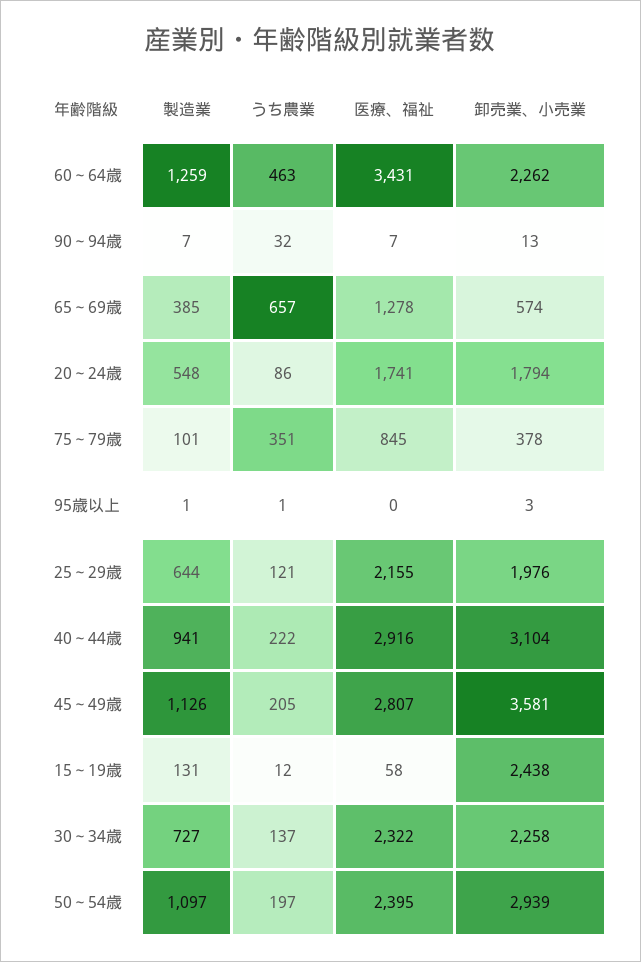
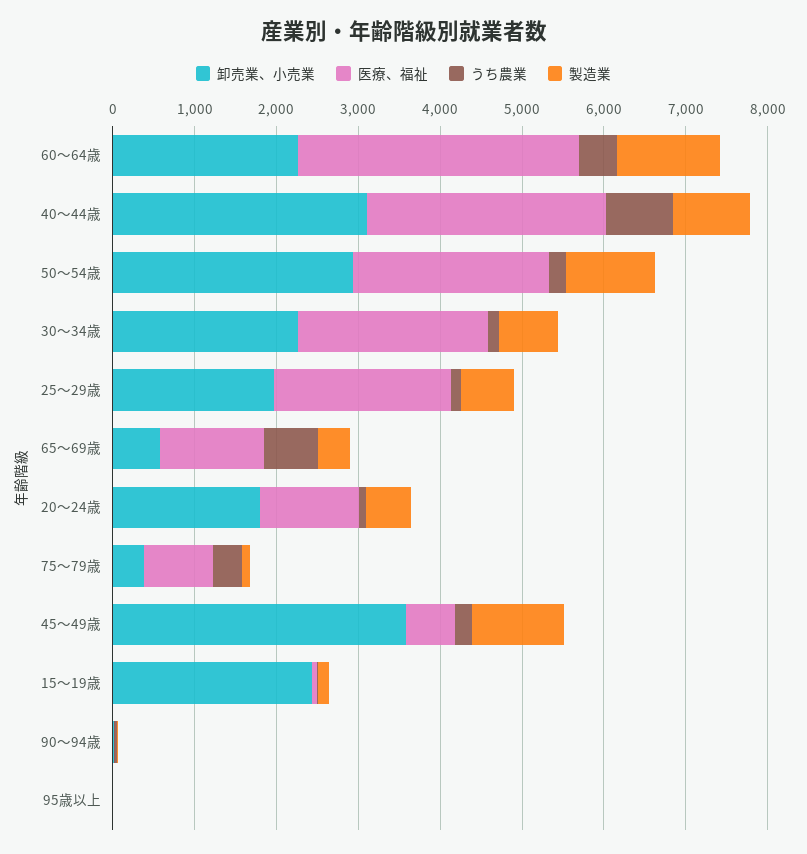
医療、福祉, 20～24歳: 1741 -> 1200
うち農業, 40～44歳: 222 -> 800
医療、福祉, 45～49歳: 2807 -> 600

